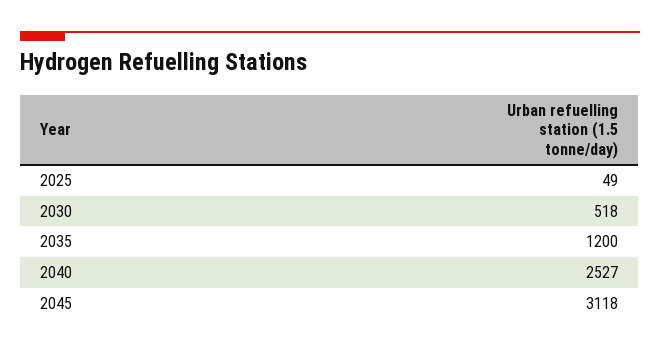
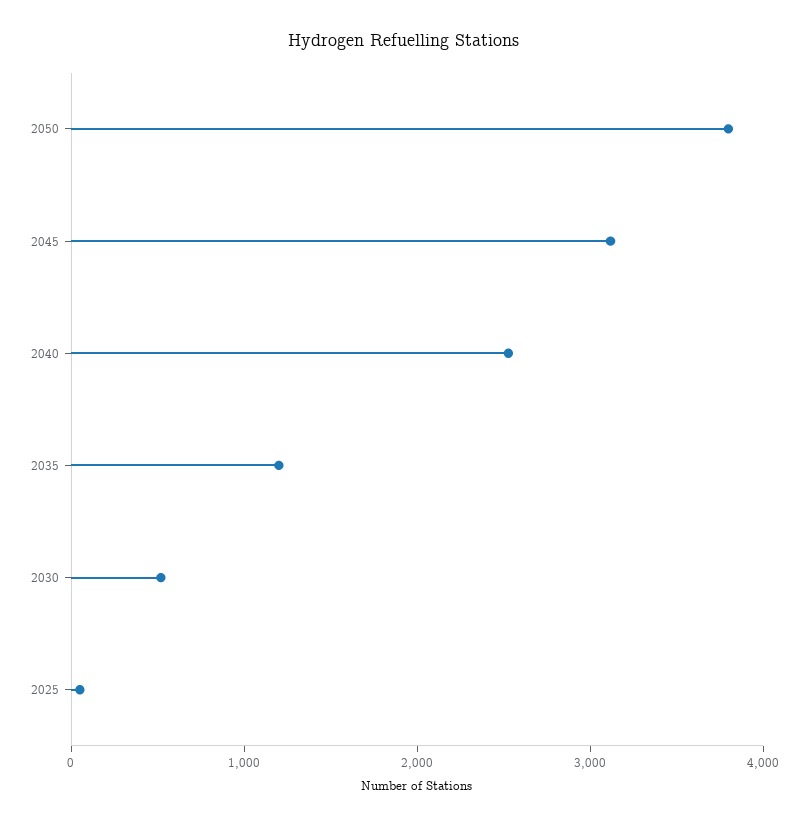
2050: none -> 3800

